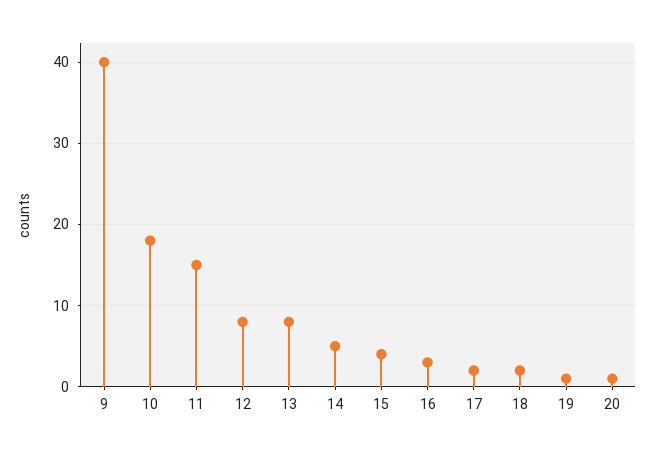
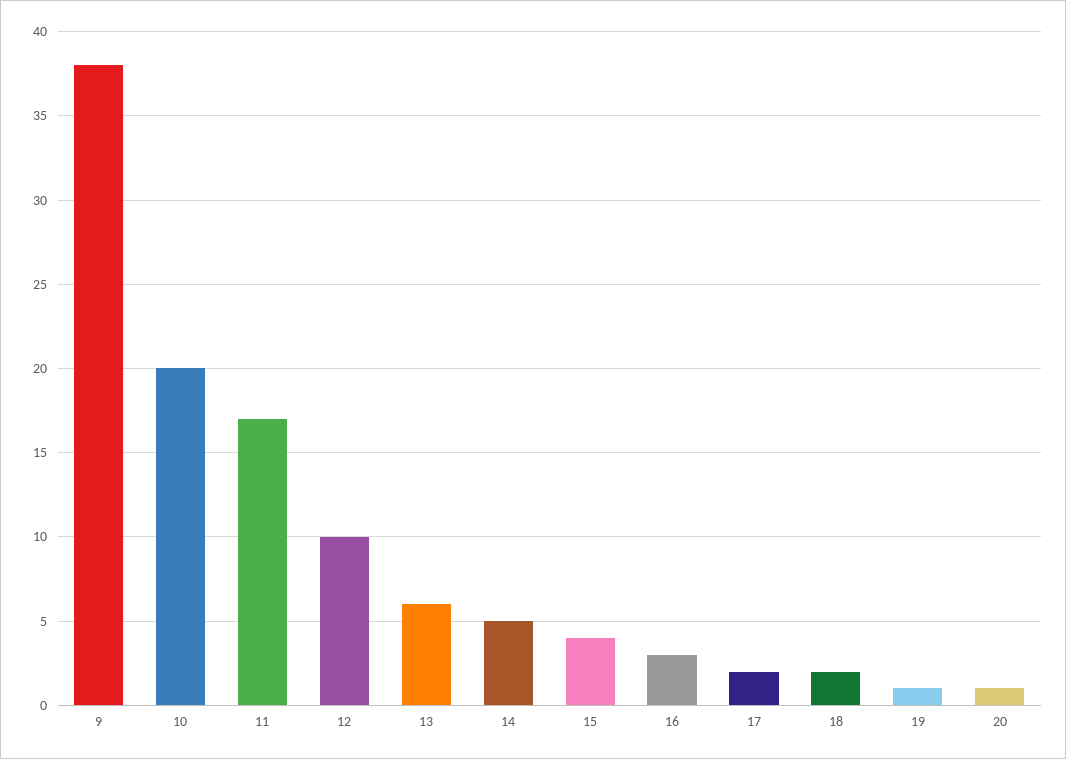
9: 40 -> 38
10: 18 -> 20
11: 15 -> 17
12: 8 -> 10
13: 8 -> 6

